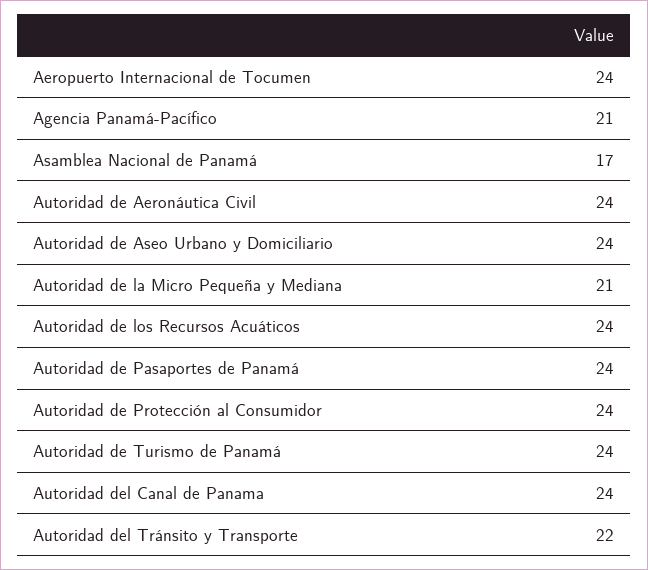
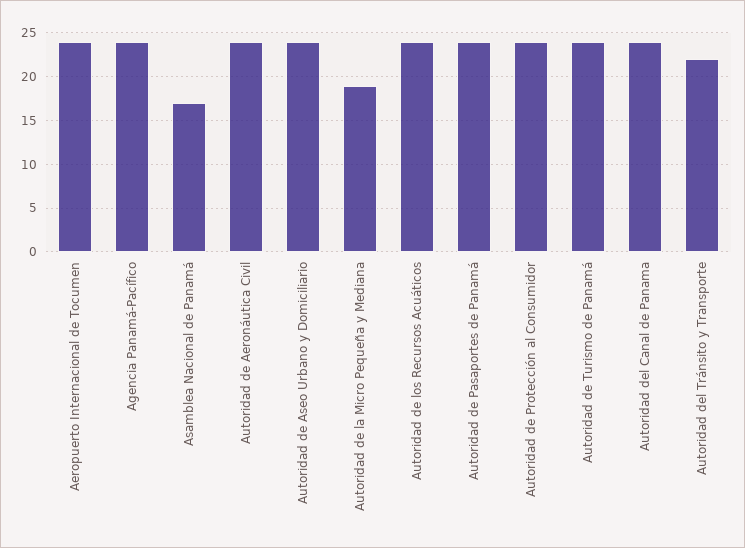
Agencia Panamá-Pacífico: 21 -> 24
Autoridad de la Micro Pequeña y Mediana: 21 -> 19

